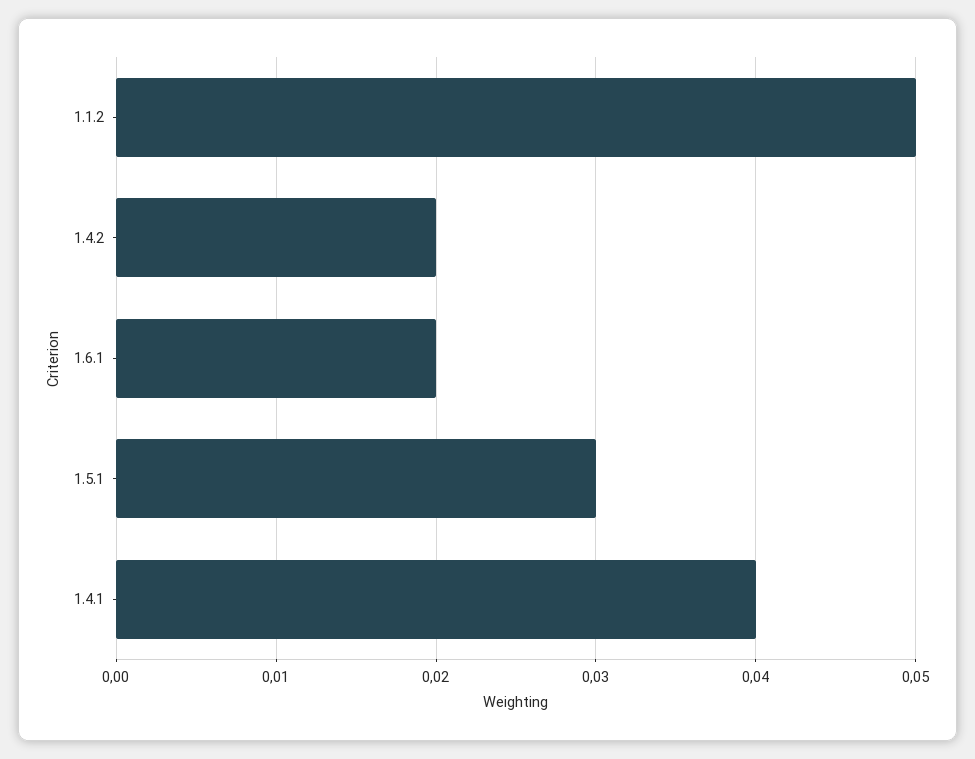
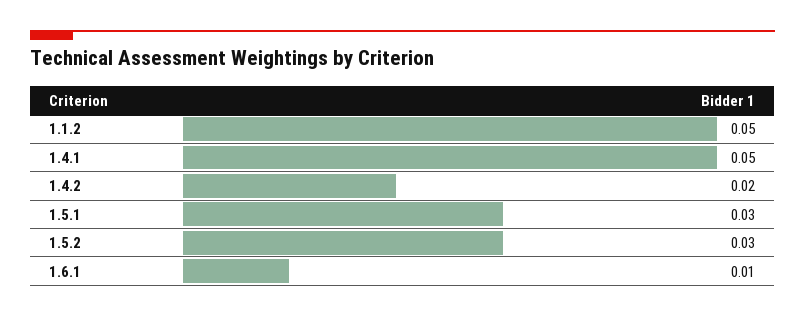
1.6.1: 0.02 -> 0.01
1.4.1: 0.04 -> 0.05
1.5.2: none -> 0.03

